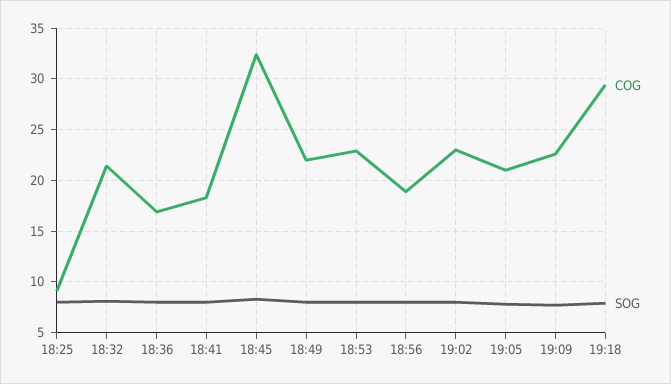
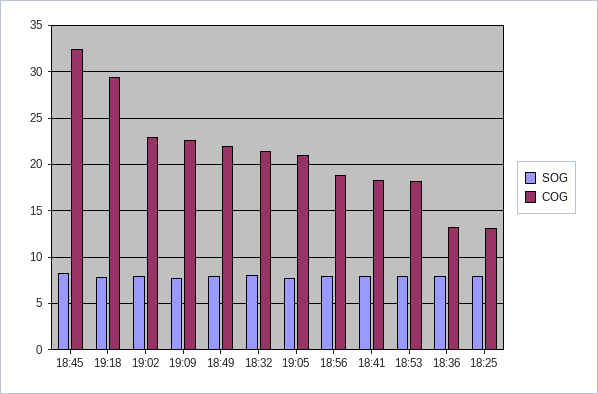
COG, 18:25: 9 -> 13
COG, 18:36: 17 -> 13
COG, 18:53: 23 -> 18

